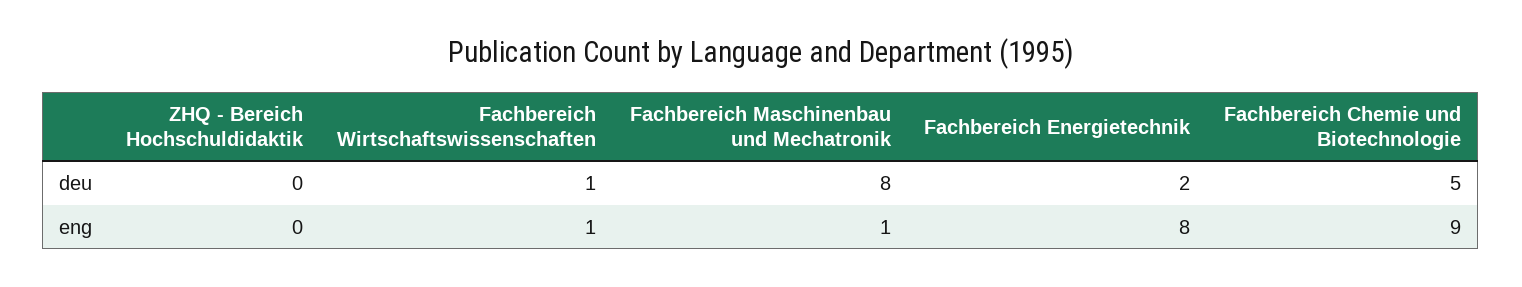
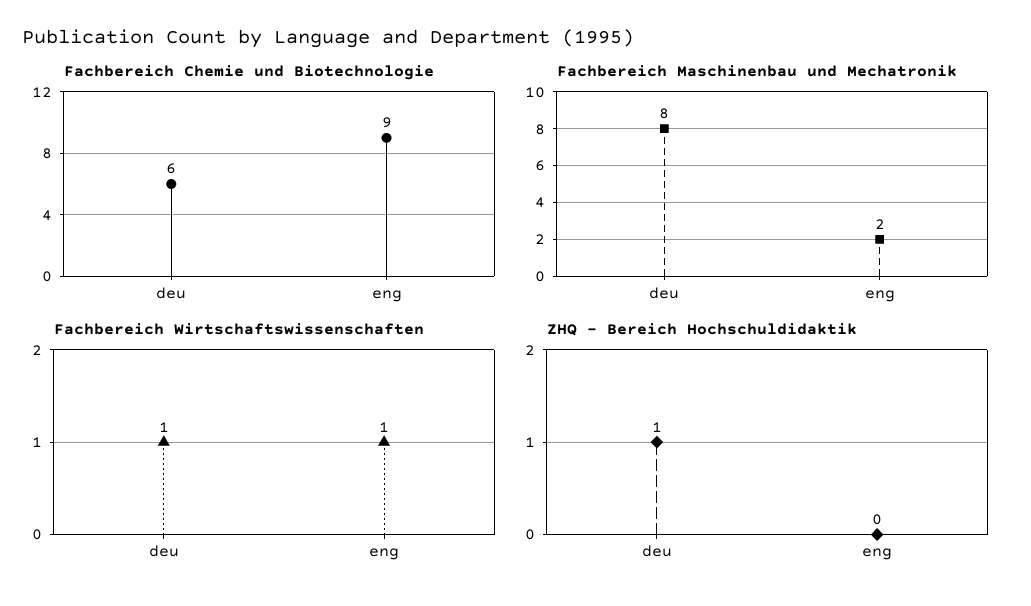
ZHQ - Bereich Hochschuldidaktik, deu: 0 -> 1
Fachbereich Energietechnik, deu: 2 -> none
Fachbereich Chemie und Biotechnologie, deu: 5 -> 6
Fachbereich Maschinenbau und Mechatronik, eng: 1 -> 2
Fachbereich Energietechnik, eng: 8 -> none

